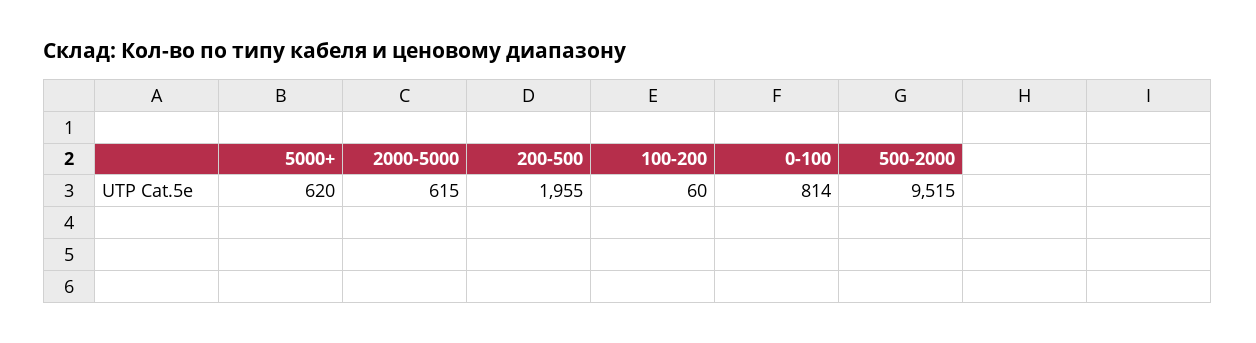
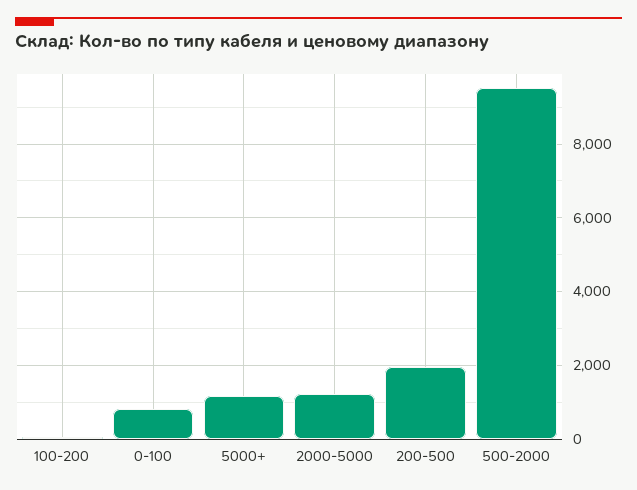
5000+: 620 -> 1200
2000-5000: 615 -> 1200

